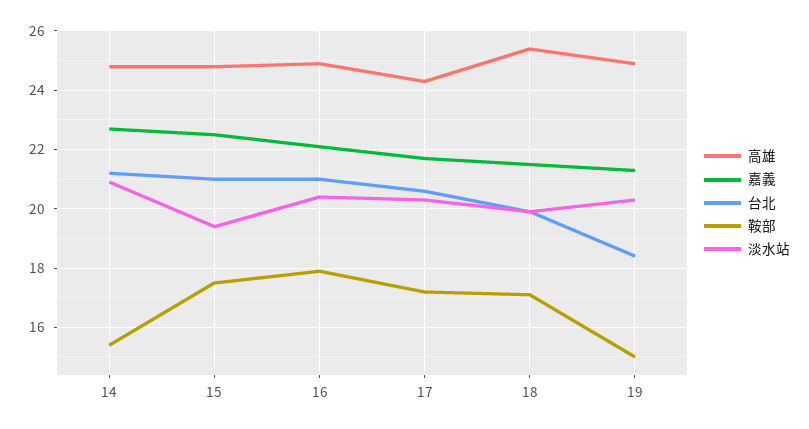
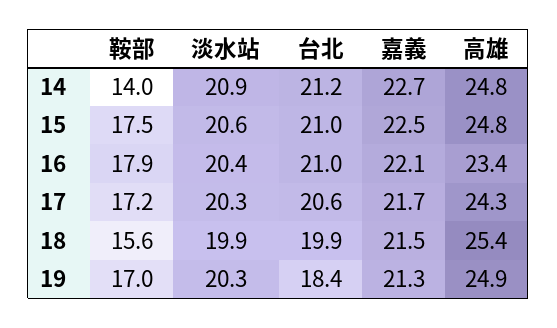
鞍部, 14: 15.5 -> 14
淡水站, 15: 19.5 -> 20.6
高雄, 16: 25 -> 23.4
鞍部, 18: 17 -> 15.6
鞍部, 19: 15 -> 17

